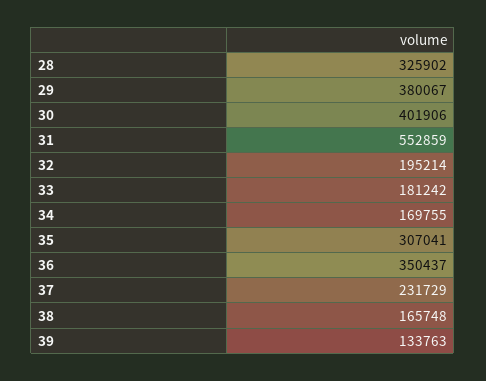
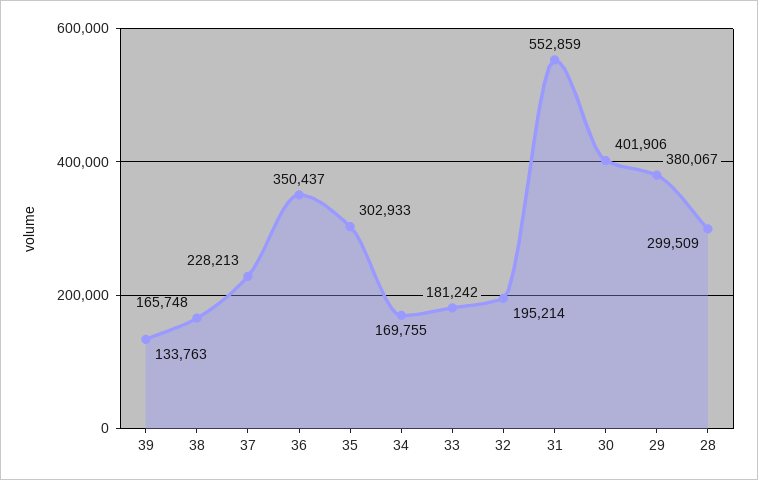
28: 325902 -> 299509
35: 307041 -> 302933
37: 231729 -> 228213

